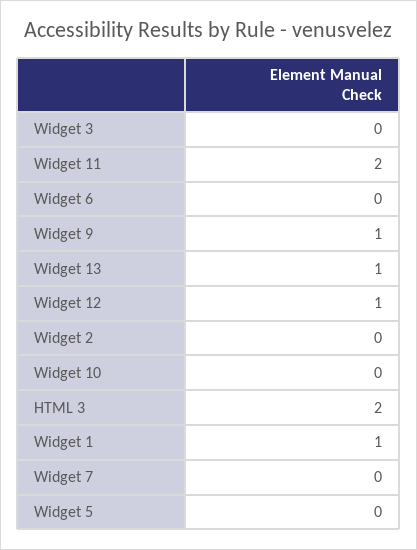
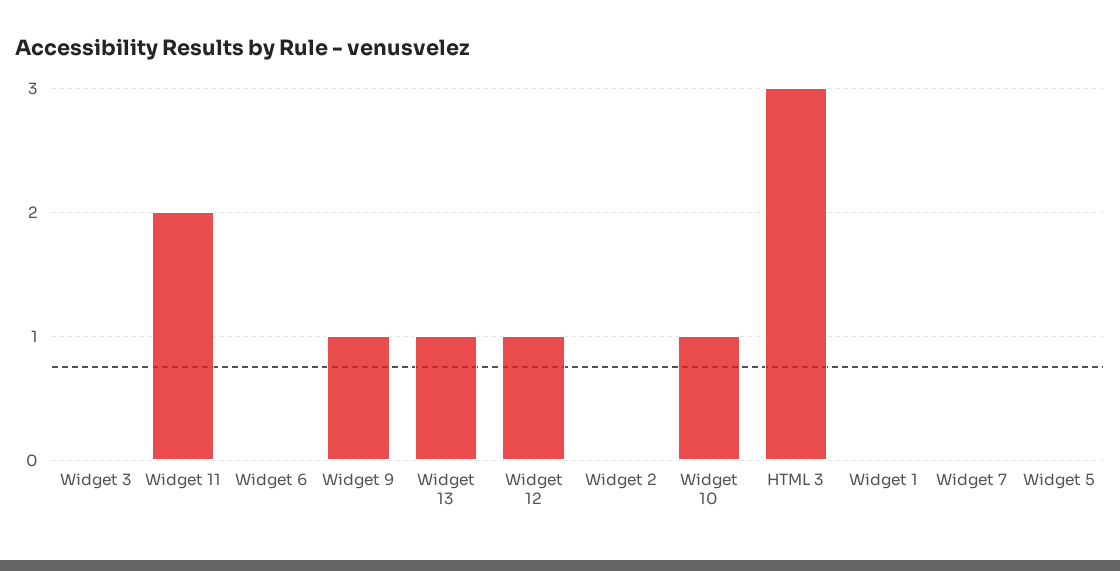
Widget 10: 0 -> 1
HTML 3: 2 -> 3
Widget 1: 1 -> 0

